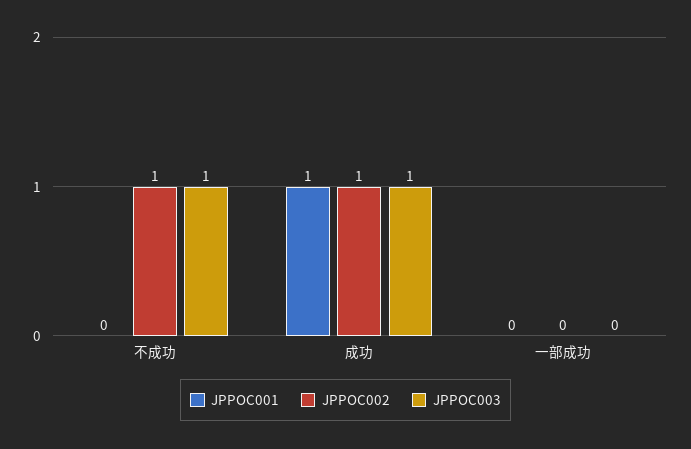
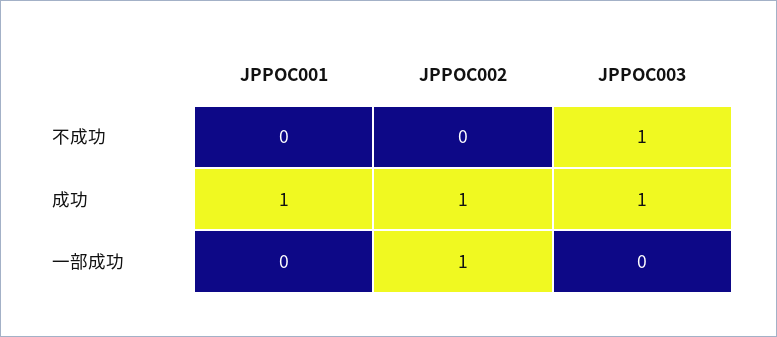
JPPOC002, 不成功: 1 -> 0
JPPOC002, 一部成功: 0 -> 1

